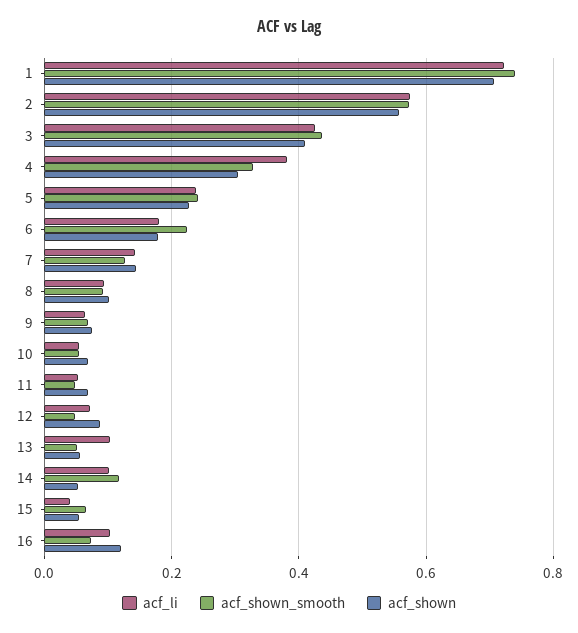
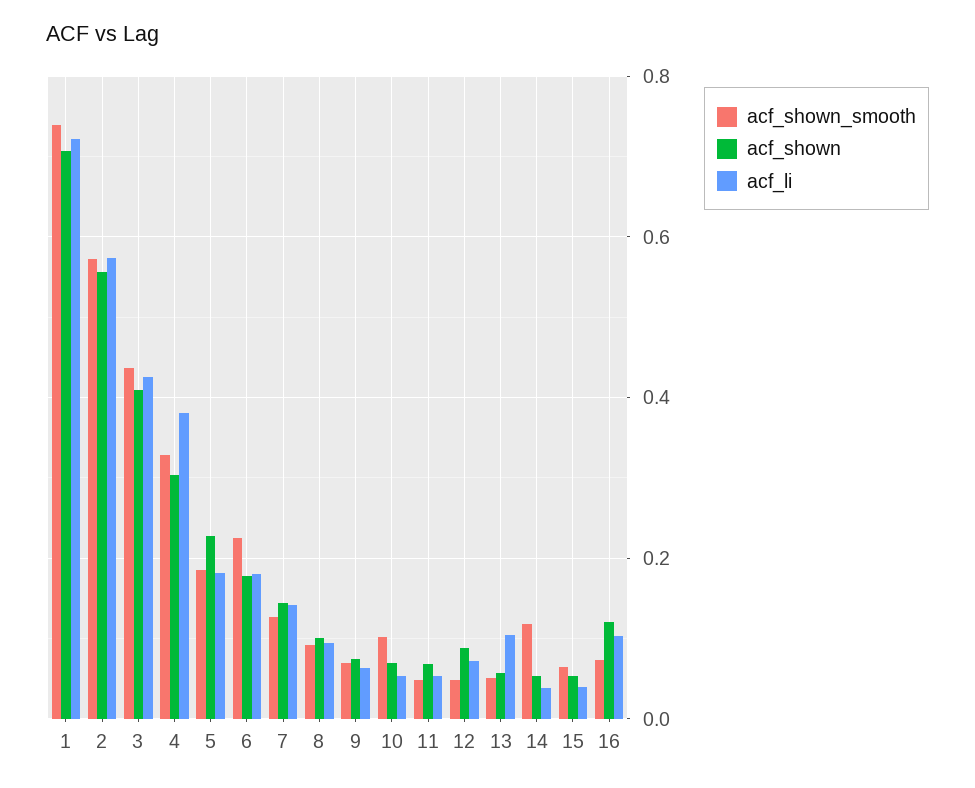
acf_li, 5: 0.24 -> 0.18
acf_shown_smooth, 5: 0.24 -> 0.18
acf_shown_smooth, 10: 0.06 -> 0.1
acf_li, 14: 0.1 -> 0.04

